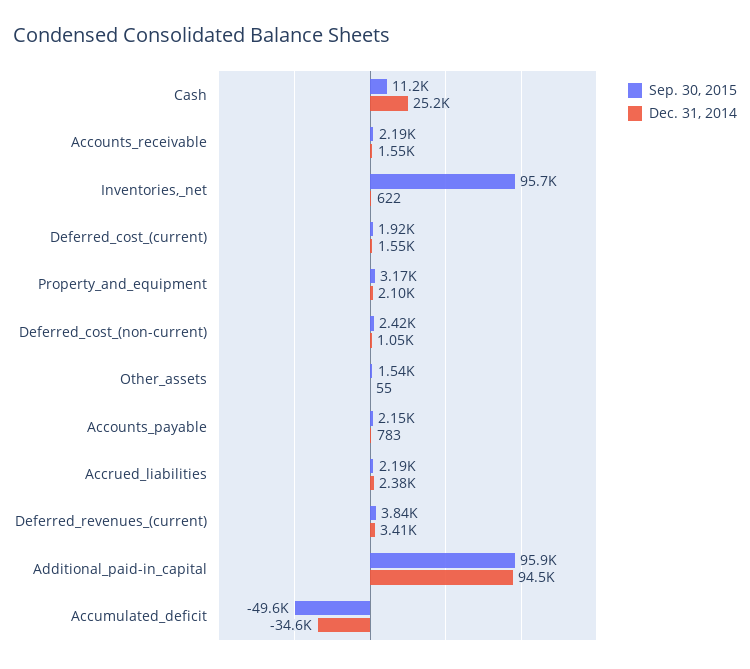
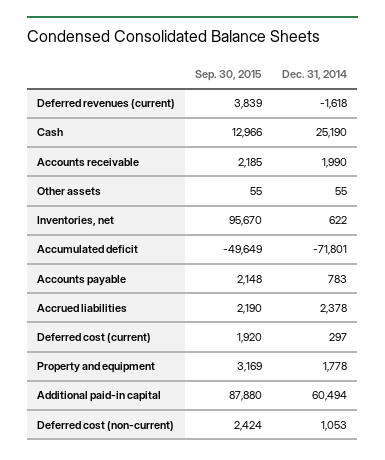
Sep. 30, 2015, Cash: 11200 -> 12966
Dec. 31, 2014, Accounts_receivable: 1550 -> 1990
Dec. 31, 2014, Deferred_cost_(current): 1550 -> 297
Dec. 31, 2014, Property_and_equipment: 2100 -> 1778
Sep. 30, 2015, Other_assets: 1540 -> 55
Dec. 31, 2014, Deferred_revenues_(current): 3410 -> -1618
Sep. 30, 2015, Additional_paid-in_capital: 95900 -> 87880
Dec. 31, 2014, Additional_paid-in_capital: 94500 -> 60494
Dec. 31, 2014, Accumulated_deficit: -34600 -> -71801

